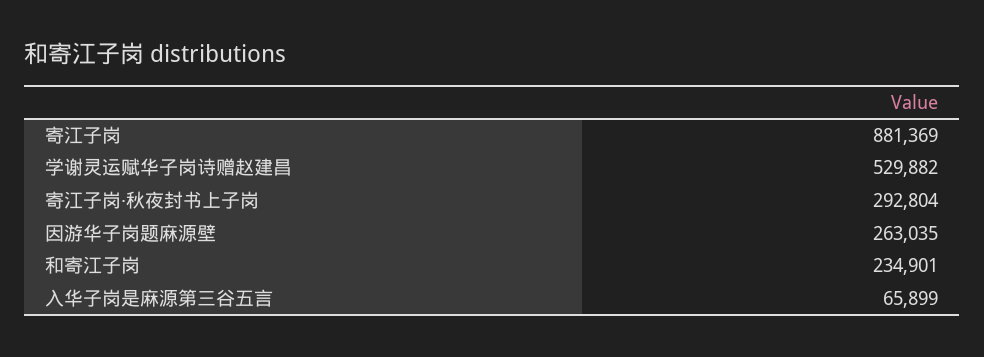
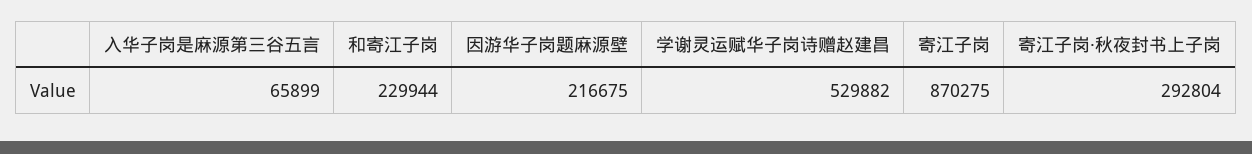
寄江子岗: 881369 -> 870275
因游华子岗题麻源壁: 263035 -> 216675
和寄江子岗: 234901 -> 229944

